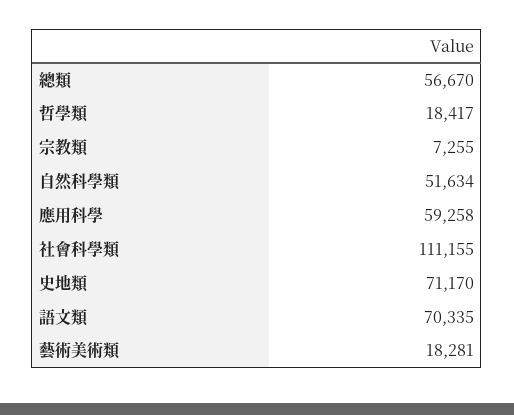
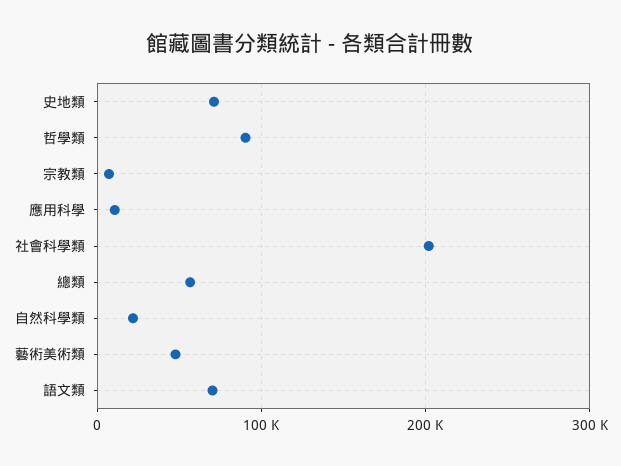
哲學類: 18417 -> 90000
自然科學類: 51634 -> 20000
應用科學: 59258 -> 10000
社會科學類: 111155 -> 200000
藝術美術類: 18281 -> 50000

